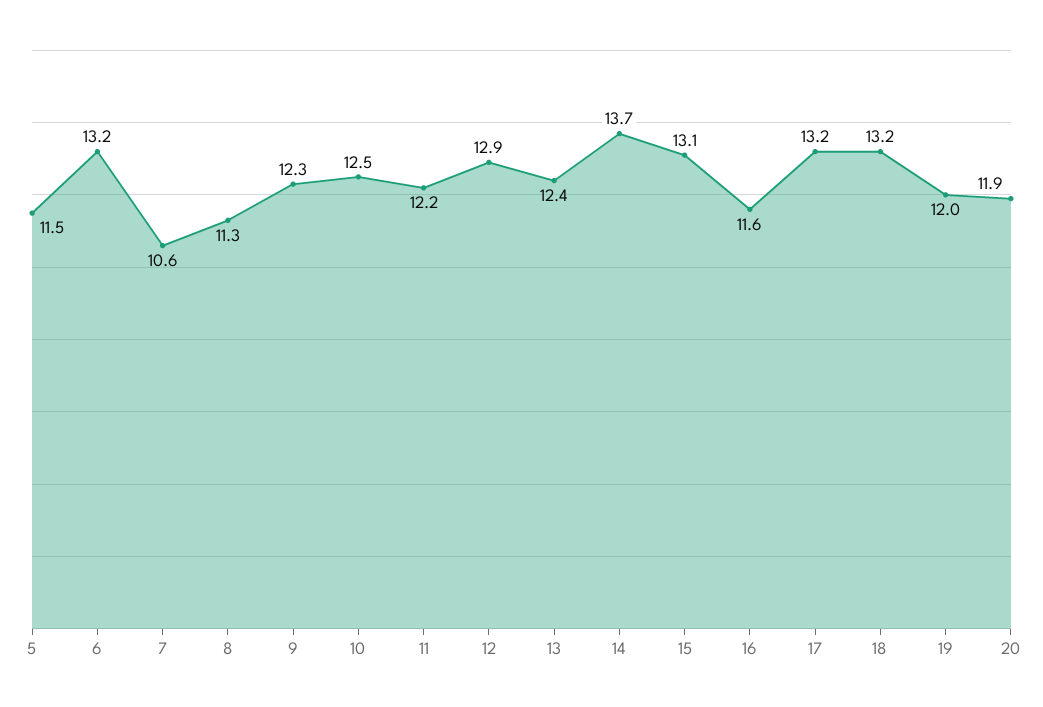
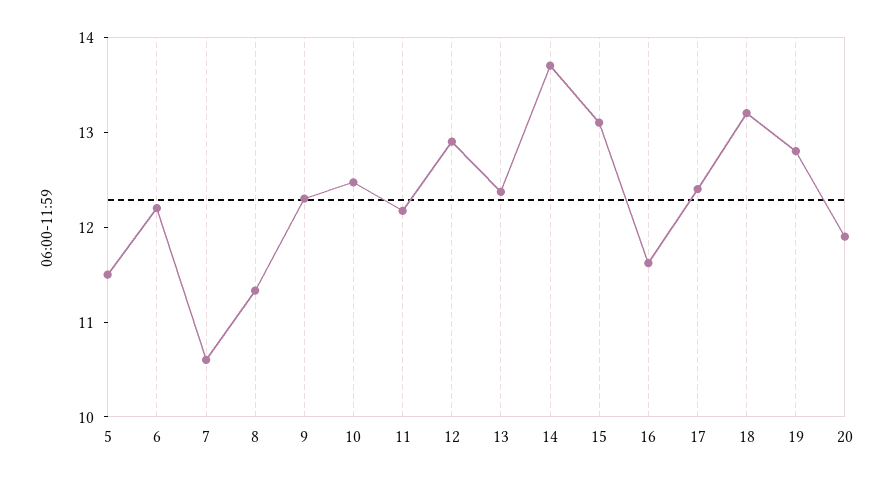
6: 13.2 -> 12.2
17: 13.2 -> 12.4
19: 12 -> 12.8

